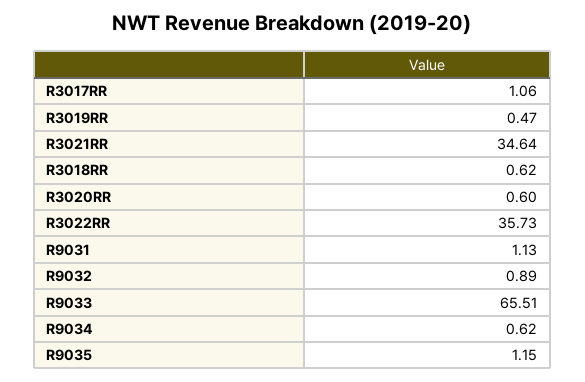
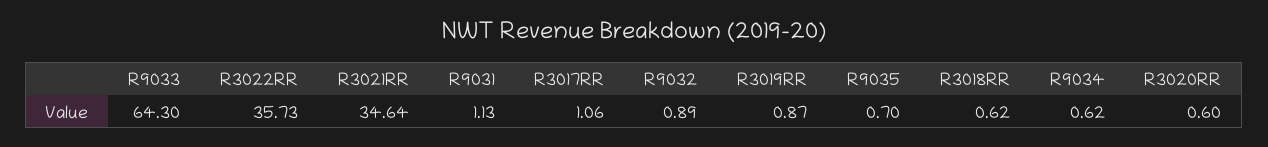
R3019RR: 0.47 -> 0.87
R9033: 65.51 -> 64.3
R9035: 1.15 -> 0.7

